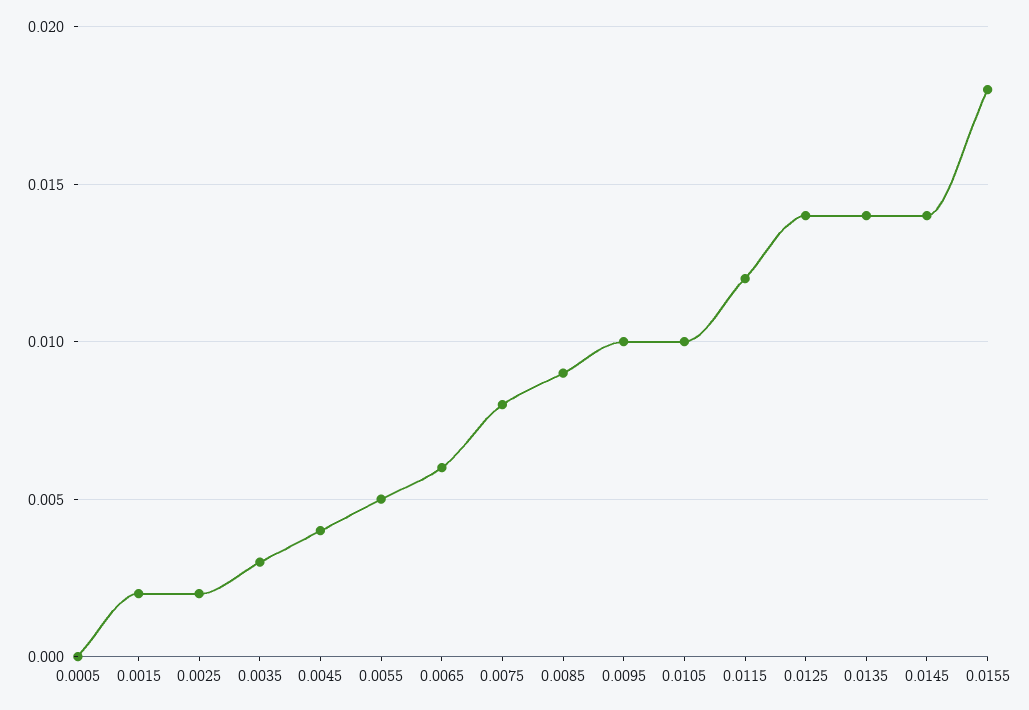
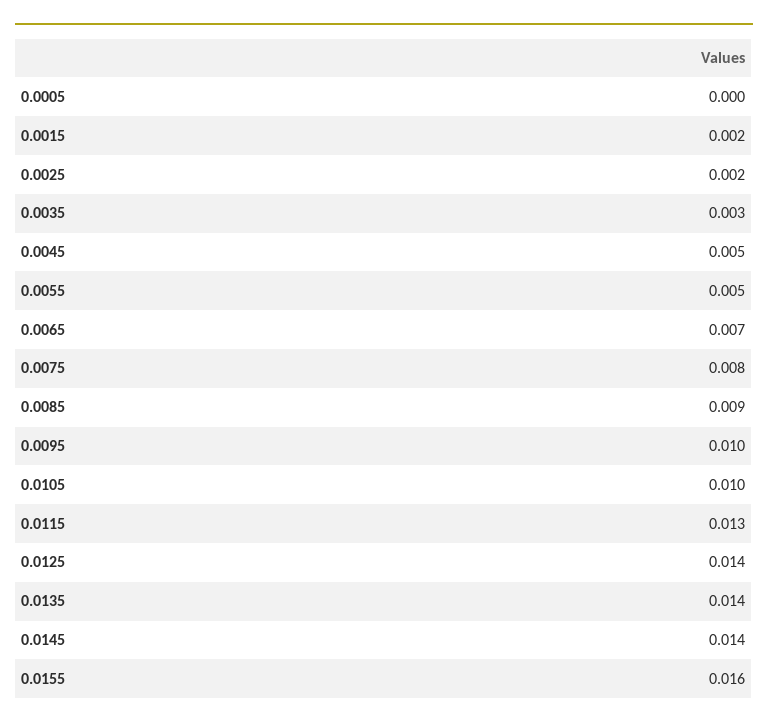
0.0045: 0.004 -> 0.005
0.0065: 0.006 -> 0.007
0.0115: 0.012 -> 0.013
0.0155: 0.018 -> 0.016

